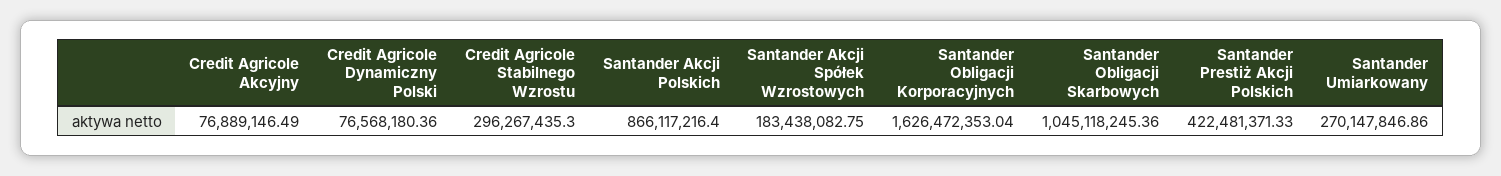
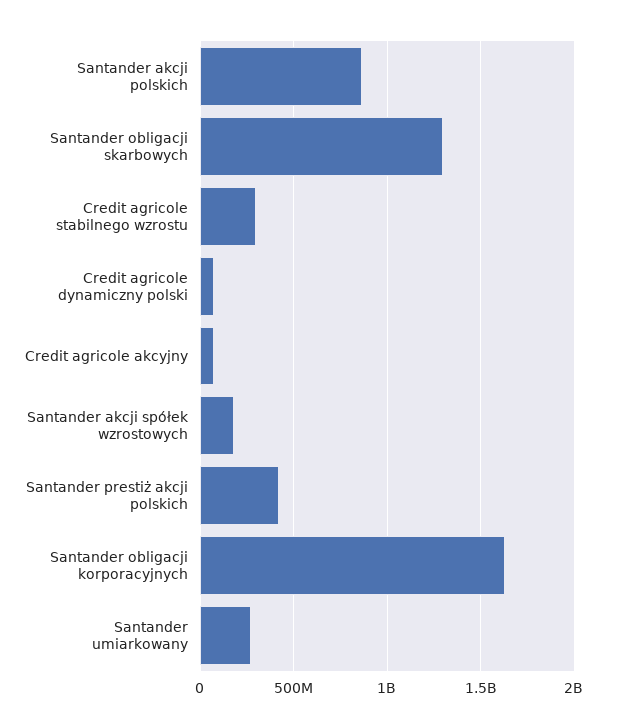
Santander Obligacji Skarbowych: 1045118245.36 -> 1300000000

